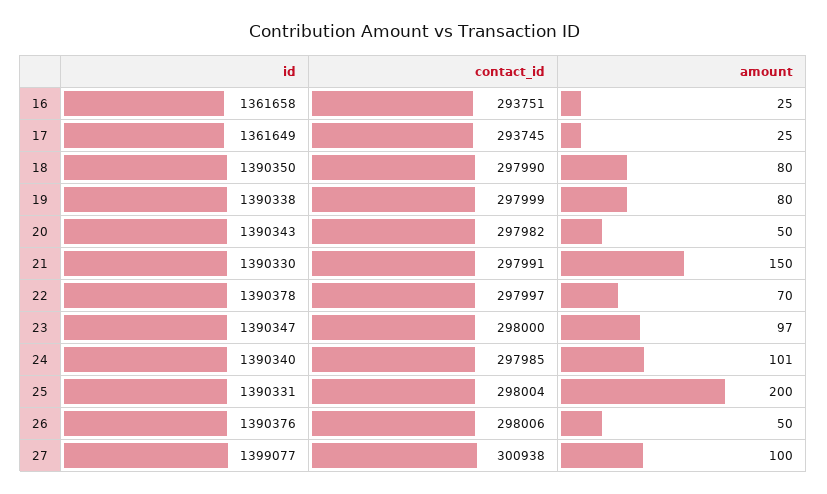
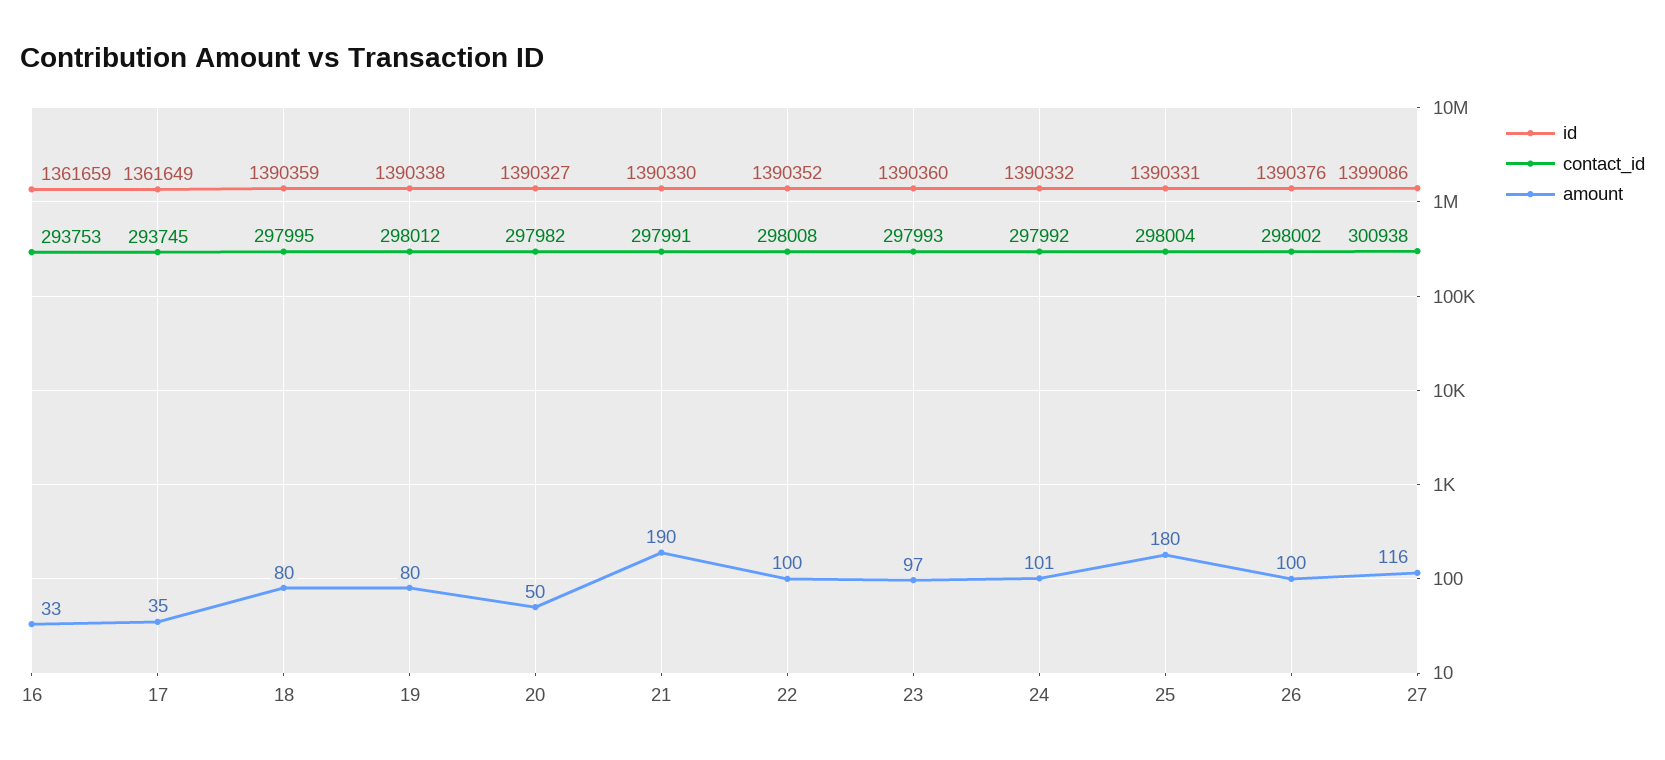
id, 16: 1361658 -> 1361659
contact_id, 16: 293751 -> 293753
amount, 16: 25 -> 33
amount, 17: 25 -> 35
id, 18: 1390350 -> 1390359
contact_id, 18: 297990 -> 297995
contact_id, 19: 297999 -> 298012
id, 20: 1390343 -> 1390327
amount, 21: 150 -> 190
id, 22: 1390378 -> 1390352
contact_id, 22: 297997 -> 298008
amount, 22: 70 -> 100
id, 23: 1390347 -> 1390360
contact_id, 23: 298000 -> 297993
id, 24: 1390340 -> 1390332
contact_id, 24: 297985 -> 297992
amount, 25: 200 -> 180
contact_id, 26: 298006 -> 298002
amount, 26: 50 -> 100
id, 27: 1399077 -> 1399086
amount, 27: 100 -> 116

